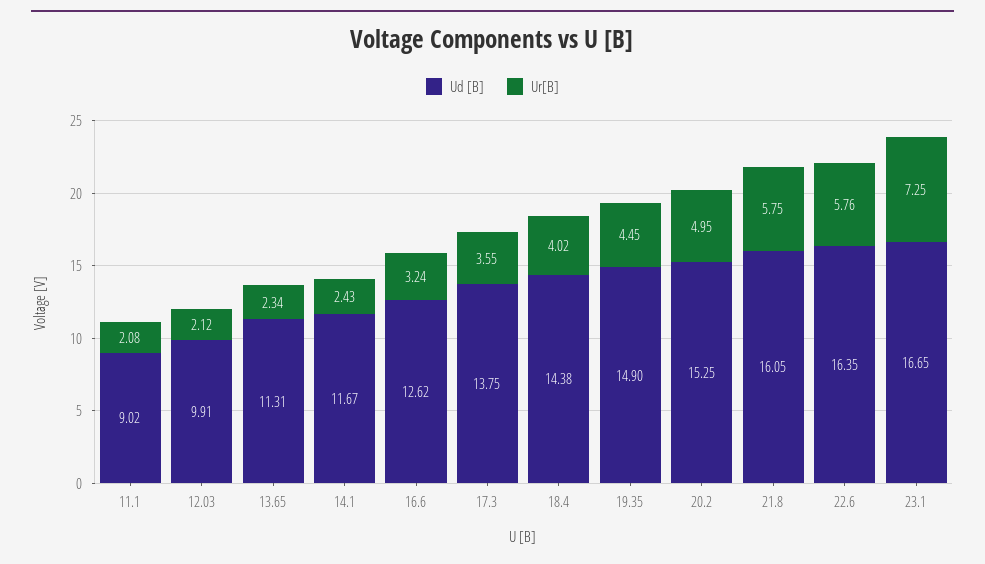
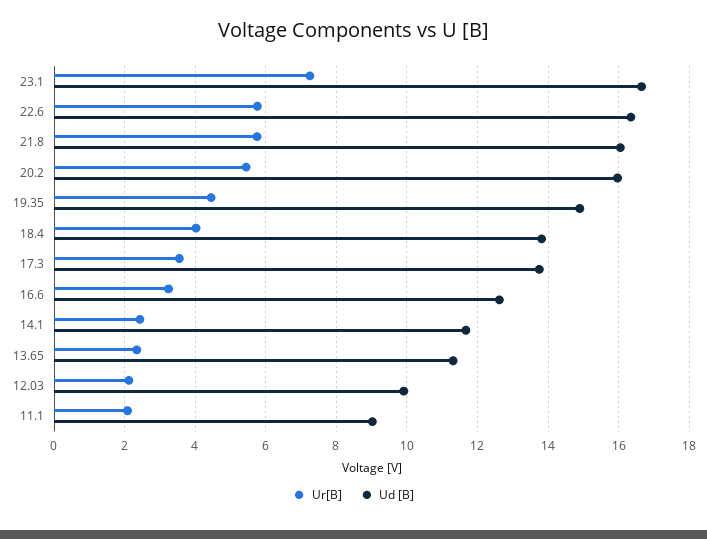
Ud [В], 18.4: 14.38 -> 13.8
Ud [В], 20.2: 15.25 -> 16
Ur[B], 20.2: 4.95 -> 5.4

